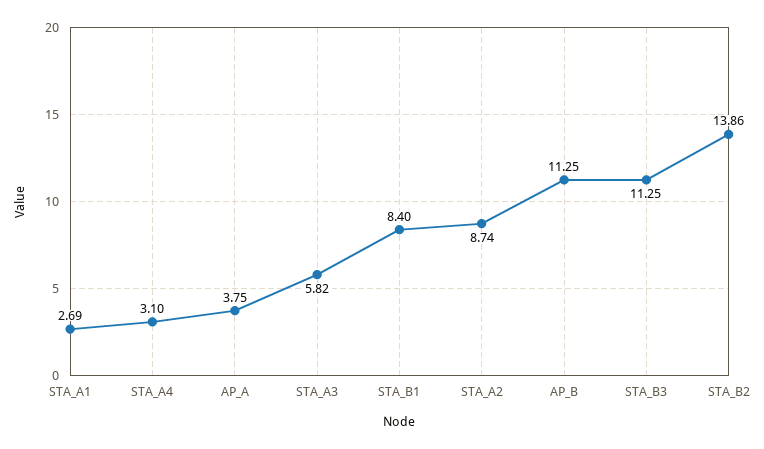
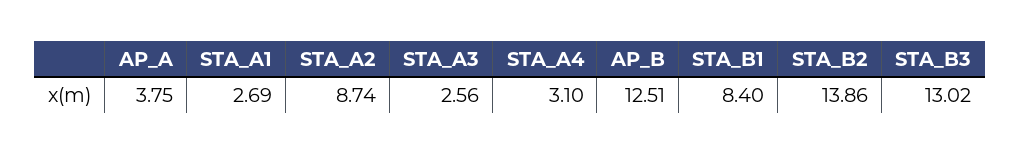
STA_A3: 5.82 -> 2.56
AP_B: 11.25 -> 12.51
STA_B3: 11.25 -> 13.02

